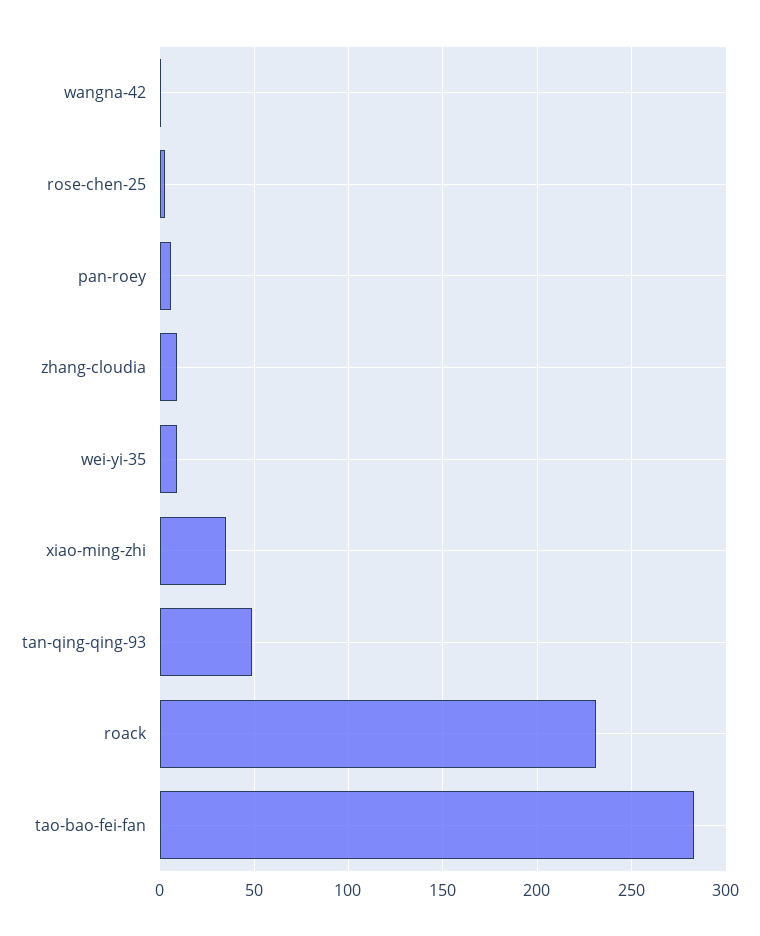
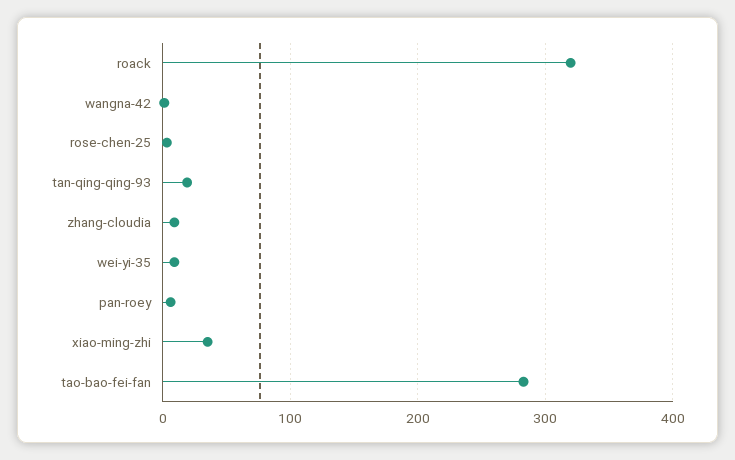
tan-qing-qing-93: 50 -> 20
roack: 230 -> 320

